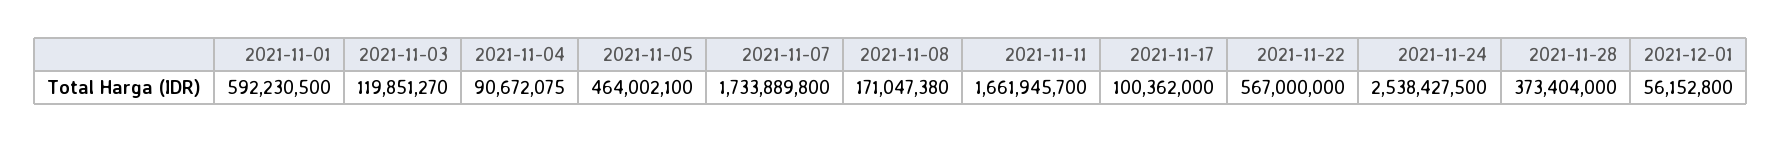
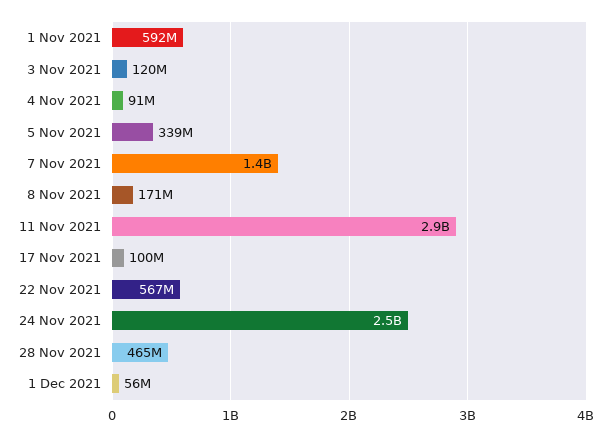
2021-11-05: 464002100 -> 339000000
2021-11-07: 1733889800 -> 1400000000
2021-11-11: 1661945700 -> 2900000000
2021-11-28: 373404000 -> 465000000

